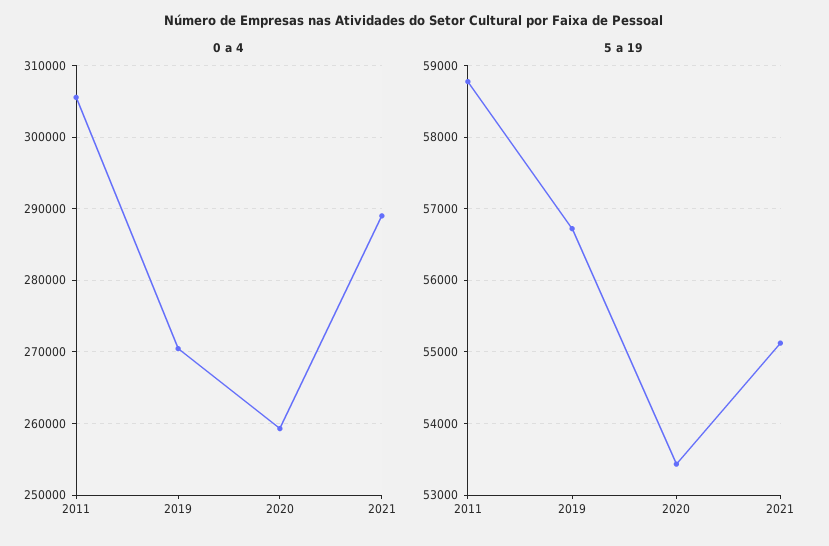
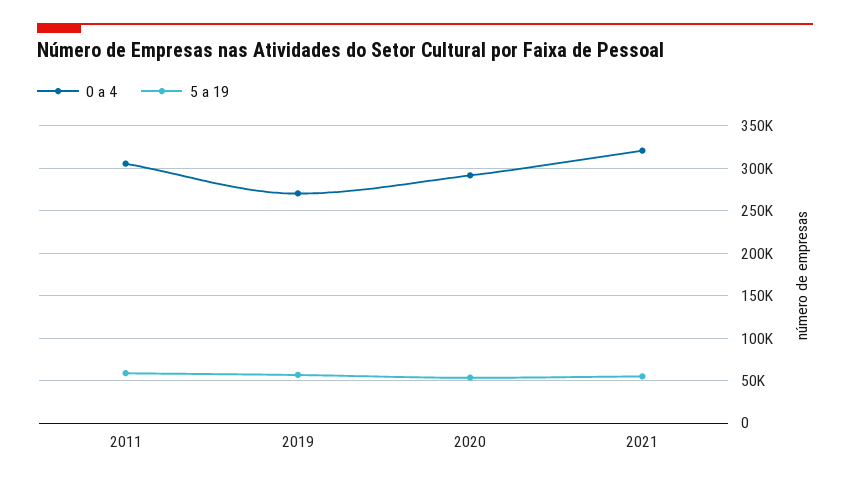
0 a 4, 2020: 259000 -> 290000
0 a 4, 2021: 289000 -> 320000

